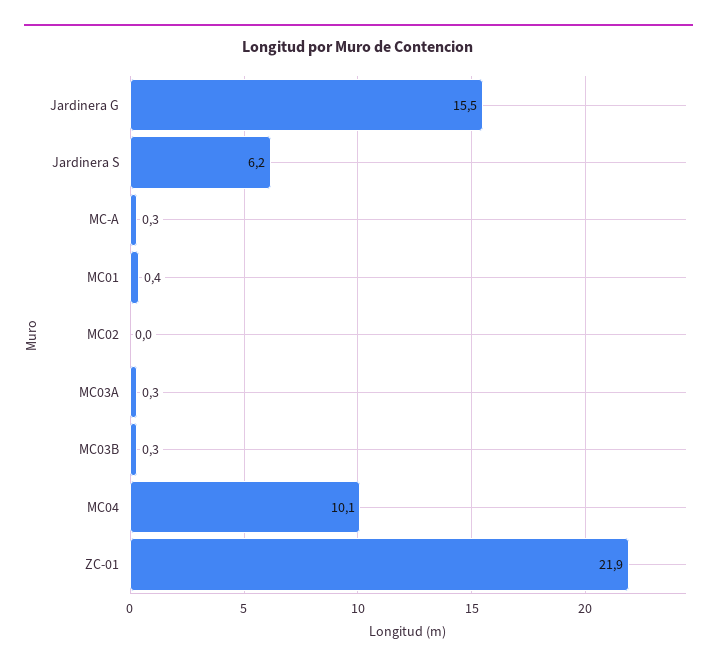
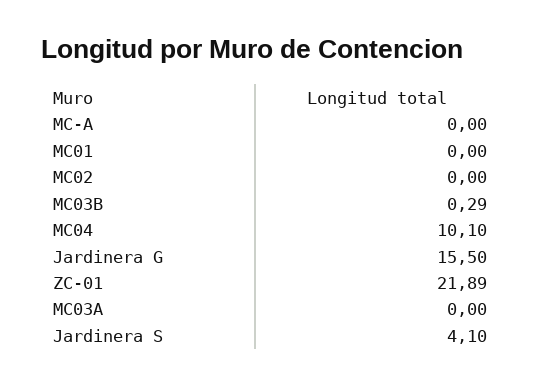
Jardinera S: 6.2 -> 4.1
MC-A: 0.3 -> 0
MC01: 0.4 -> 0
MC03A: 0.3 -> 0

